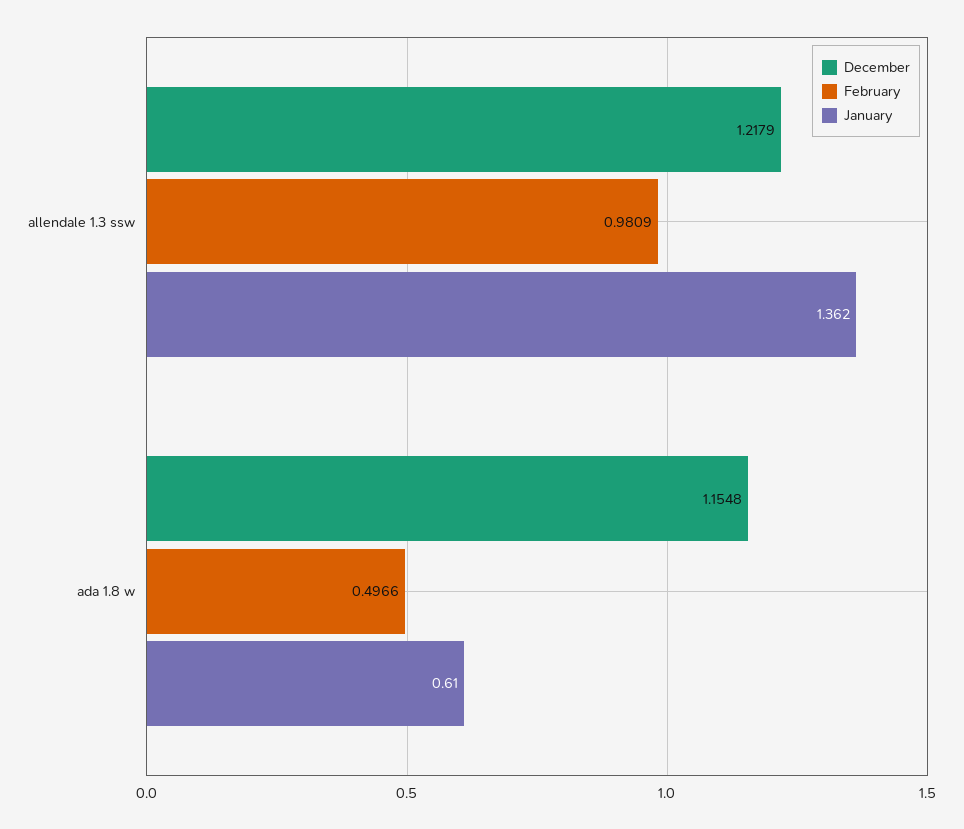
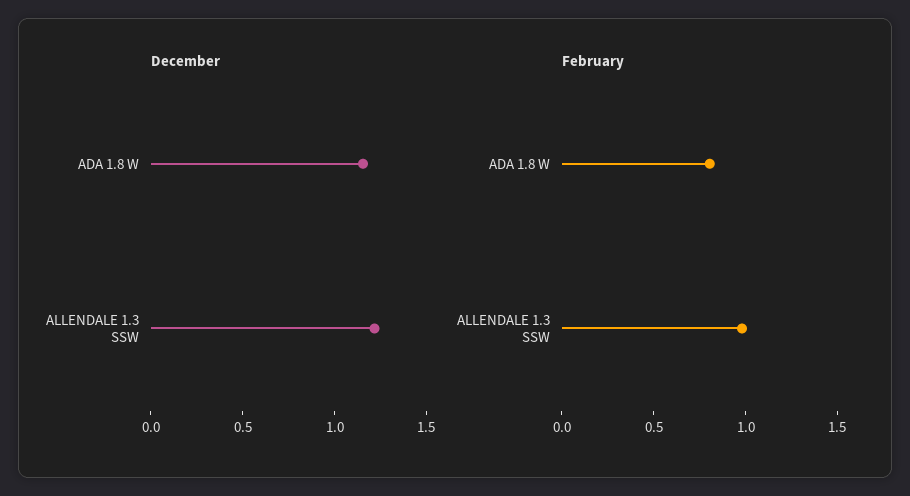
January, allendale 1.3 ssw: 1.362 -> none
February, ada 1.8 w: 0.4966 -> 0.8
January, ada 1.8 w: 0.61 -> none

